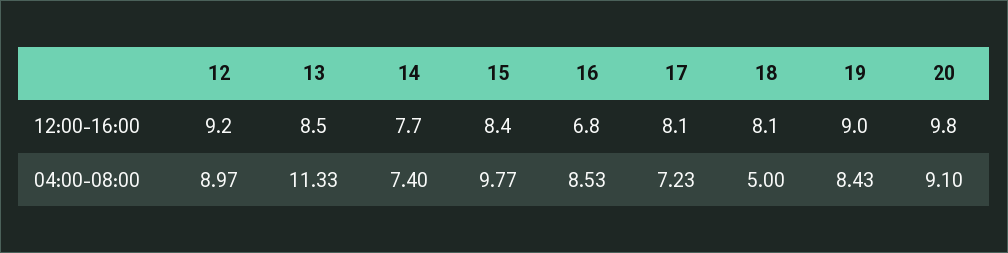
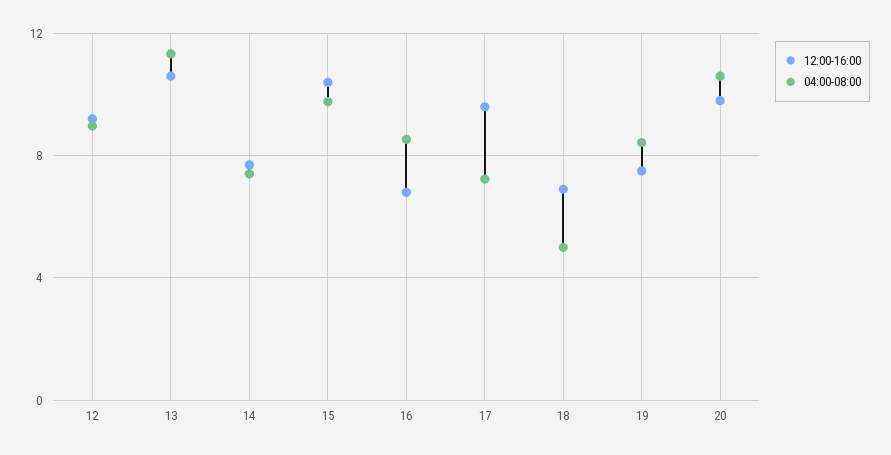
12:00-16:00, 13: 8.5 -> 10.5
12:00-16:00, 15: 8.4 -> 10.5
12:00-16:00, 17: 8.1 -> 9.5
12:00-16:00, 18: 8.1 -> 7
12:00-16:00, 19: 9 -> 7.5
04:00-08:00, 20: 9.1 -> 10.5

